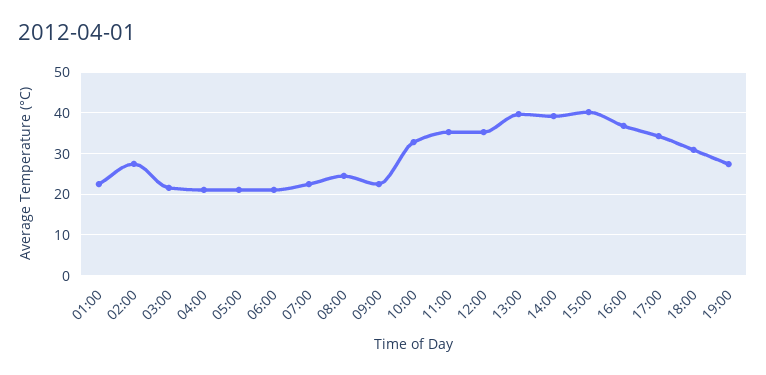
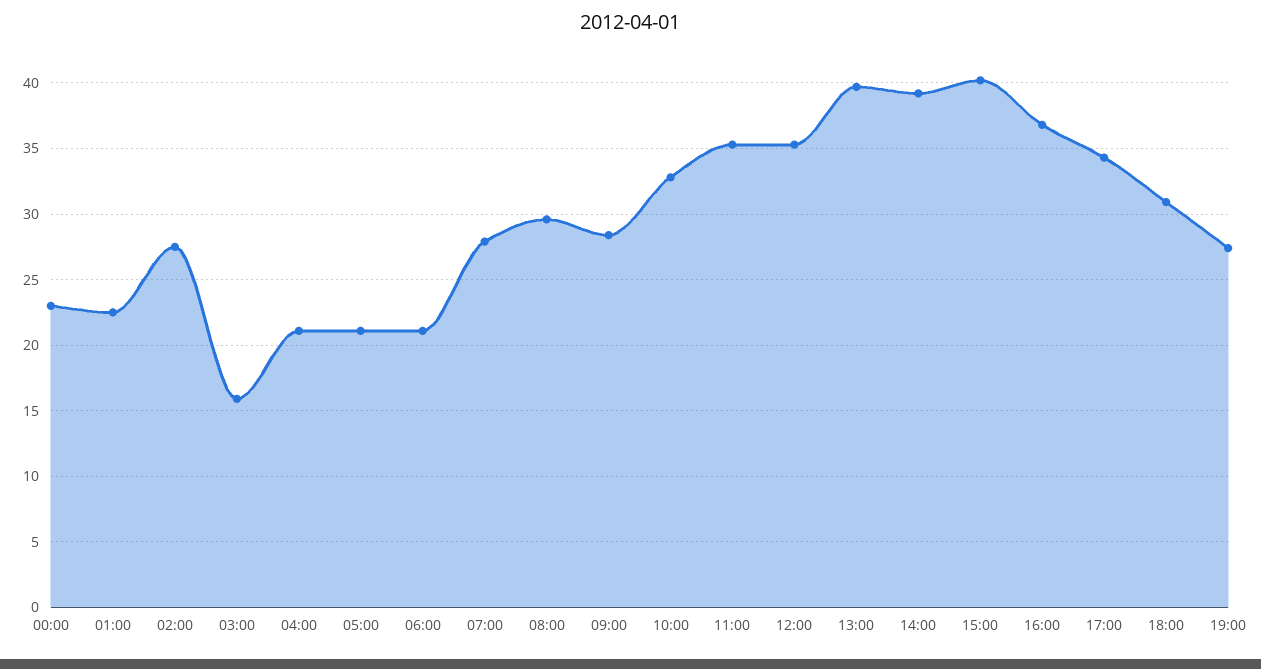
03:00: 22 -> 16
07:00: 22 -> 28
08:00: 24 -> 29.5
09:00: 22 -> 28.5
00:00: none -> 23

